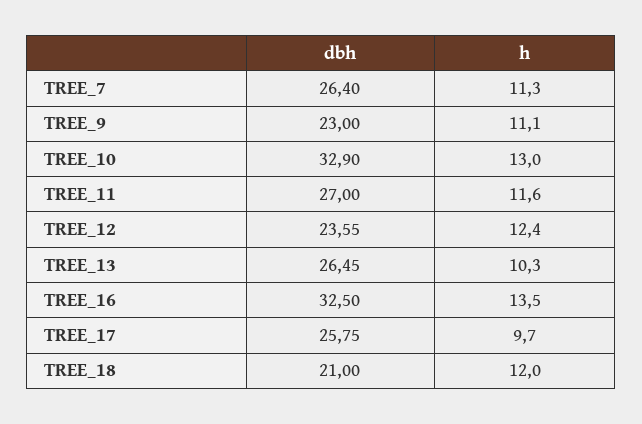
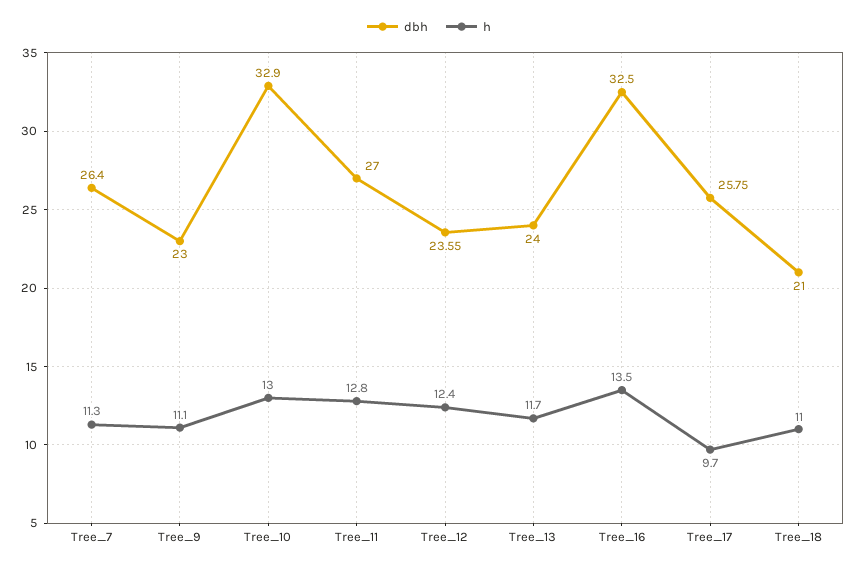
h, TREE_11: 11.6 -> 12.8
dbh, TREE_13: 26.45 -> 24
h, TREE_13: 10.3 -> 11.7
h, TREE_18: 12 -> 11

